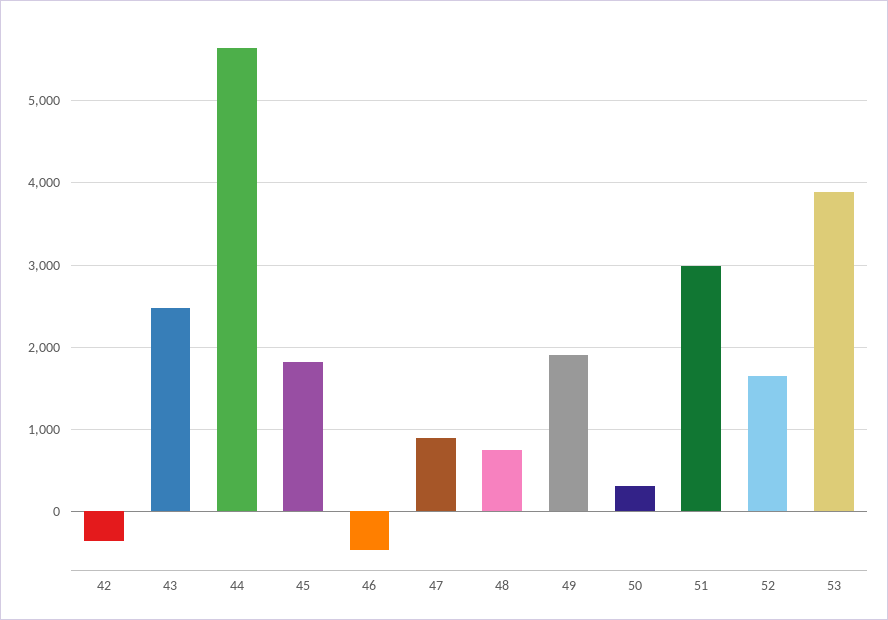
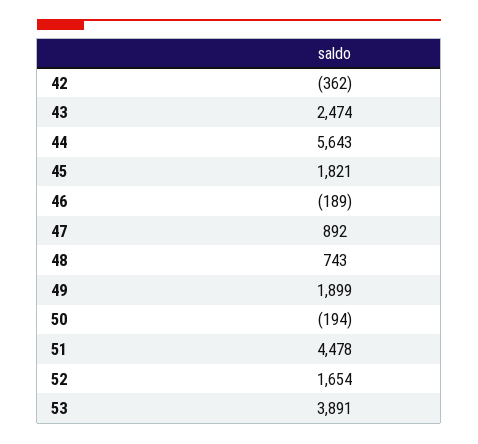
46: -500 -> -189
50: 300 -> -194
51: 3000 -> 4478

